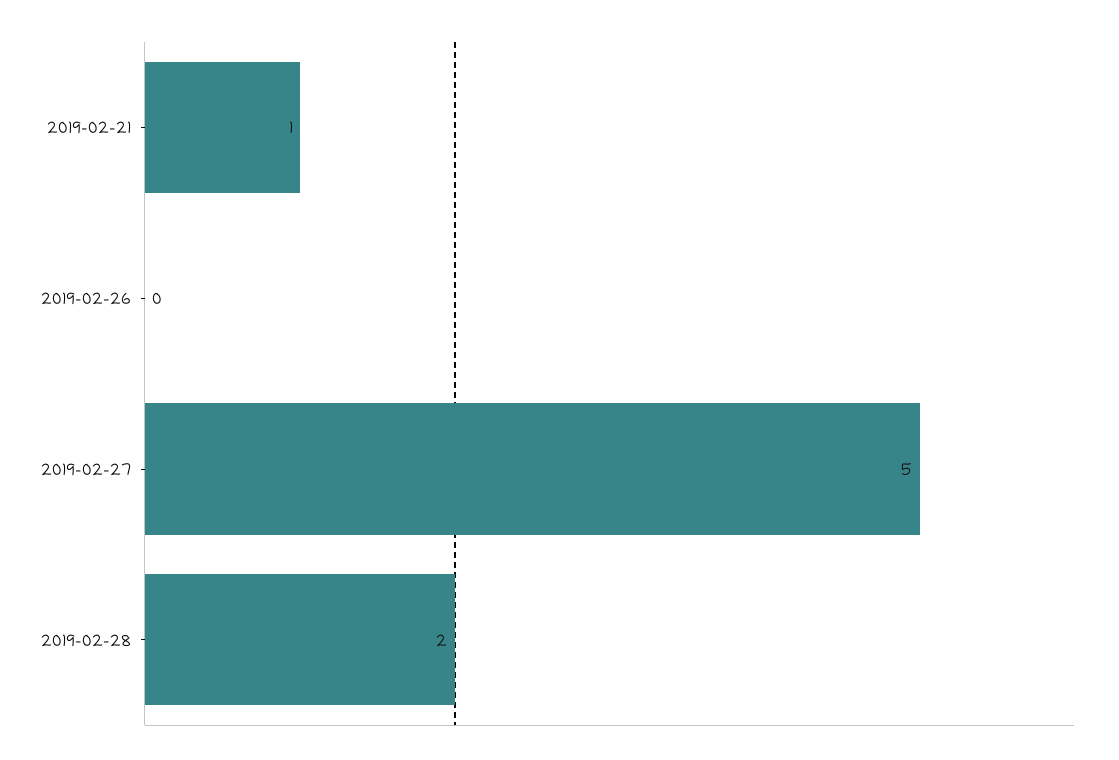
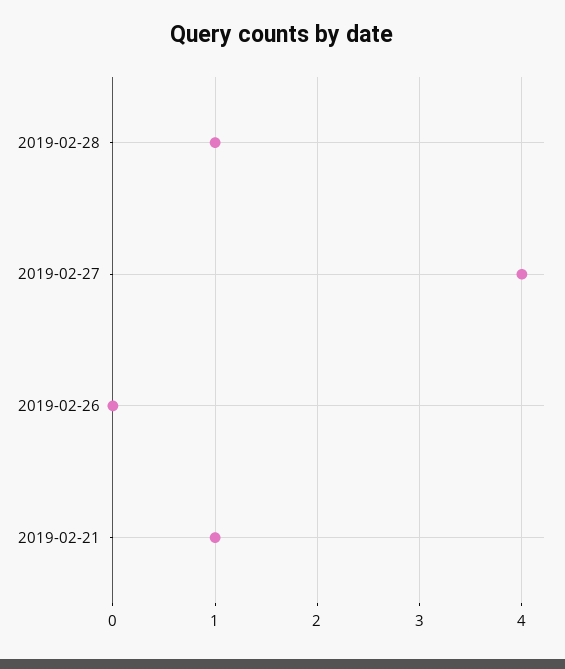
2019-02-27: 5 -> 4
2019-02-28: 2 -> 1

